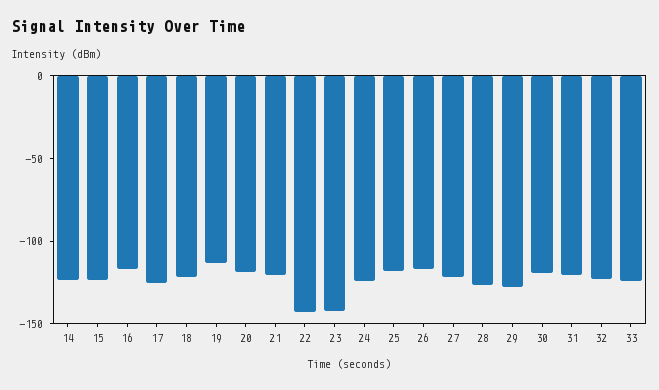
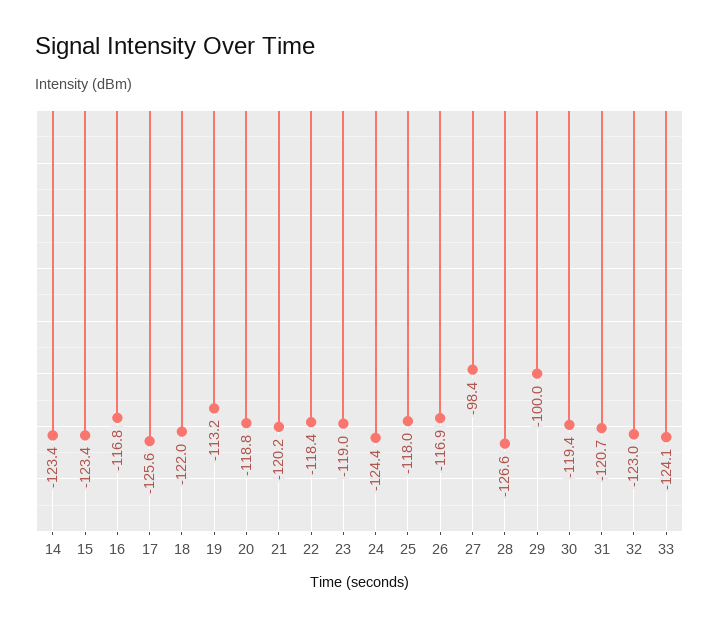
22: -140 -> -118.4
23: -140 -> -119
27: -120 -> -98.4
29: -130 -> -100

